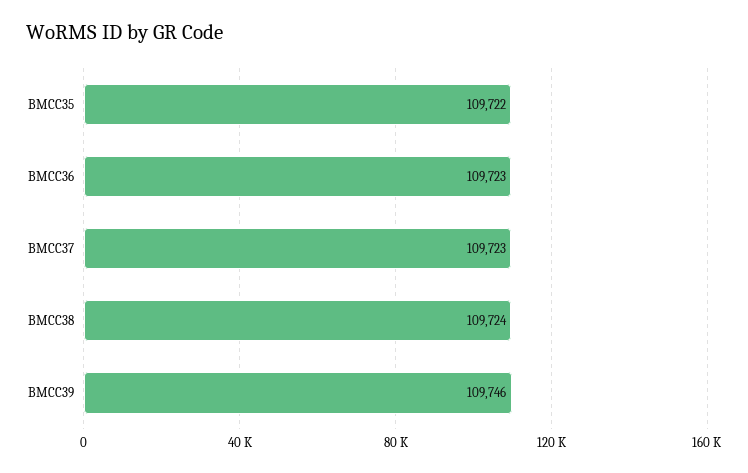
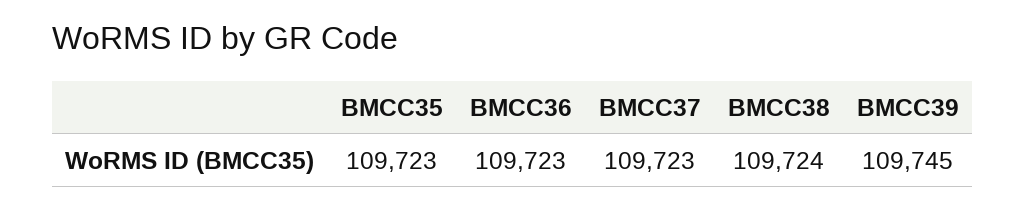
BMCC35: 109722 -> 109723
BMCC39: 109746 -> 109745

